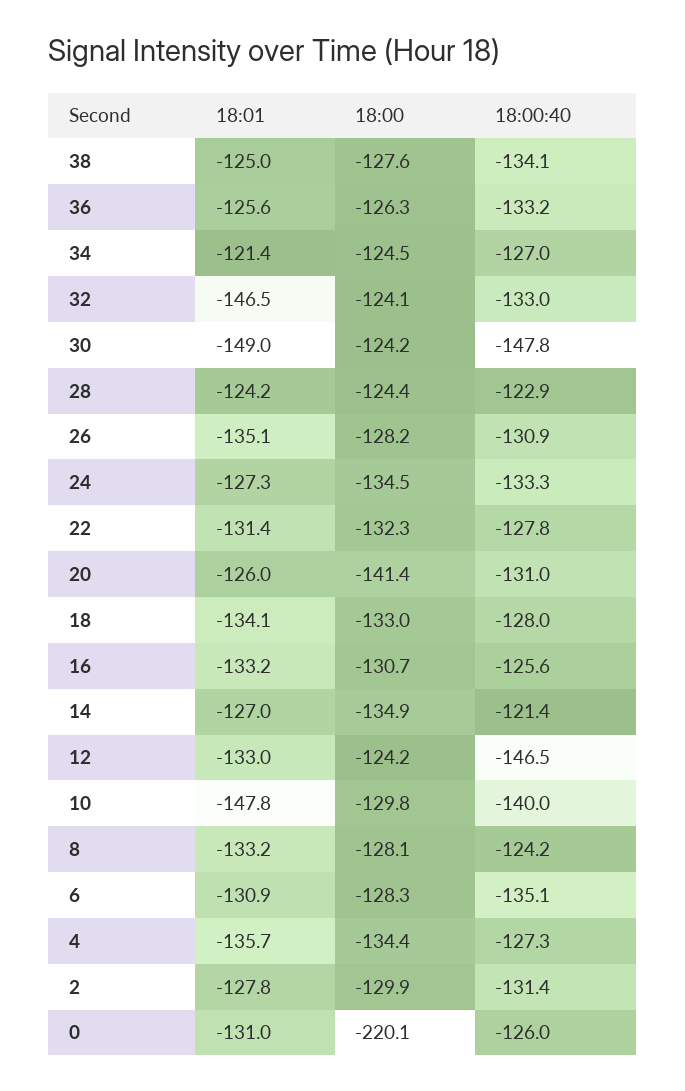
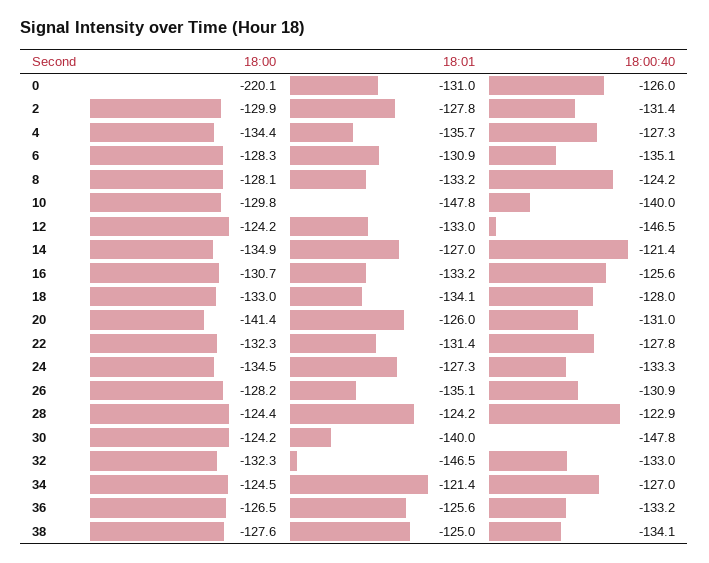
18:00, 36: -126.3 -> -126.5
18:00, 32: -124.1 -> -132.3
18:01, 30: -149 -> -140

